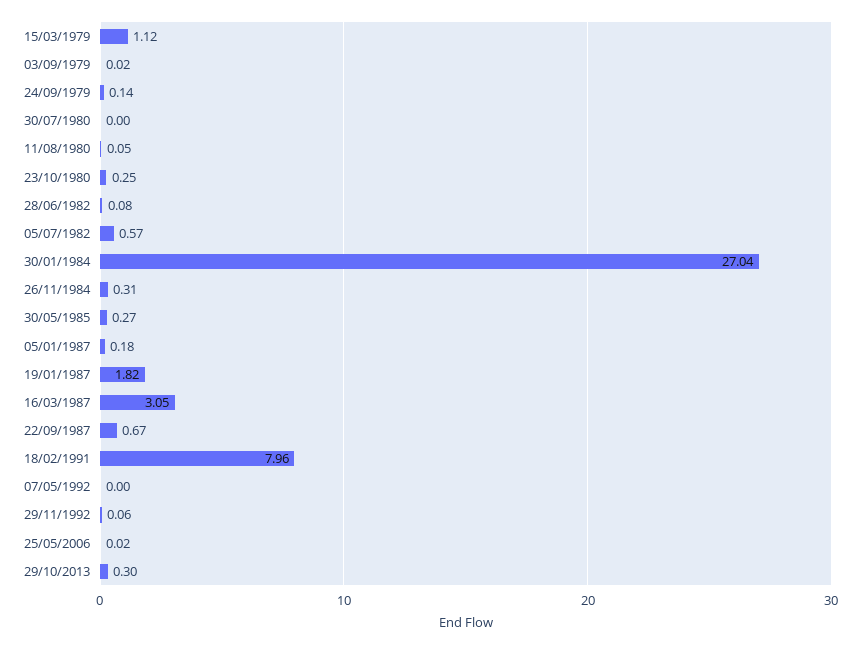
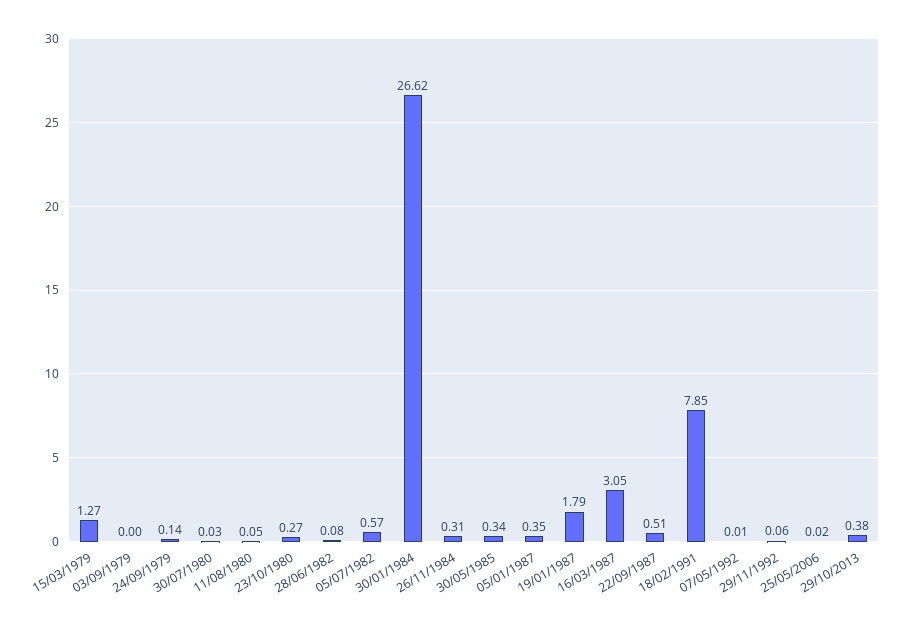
15/03/1979: 1.12 -> 1.27
03/09/1979: 0.02 -> 0
30/07/1980: 0 -> 0.03
23/10/1980: 0.25 -> 0.27
30/01/1984: 27.04 -> 26.62
30/05/1985: 0.27 -> 0.34
05/01/1987: 0.18 -> 0.35
19/01/1987: 1.82 -> 1.79
22/09/1987: 0.67 -> 0.51
18/02/1991: 7.96 -> 7.85
07/05/1992: 0 -> 0.01
29/10/2013: 0.3 -> 0.38

